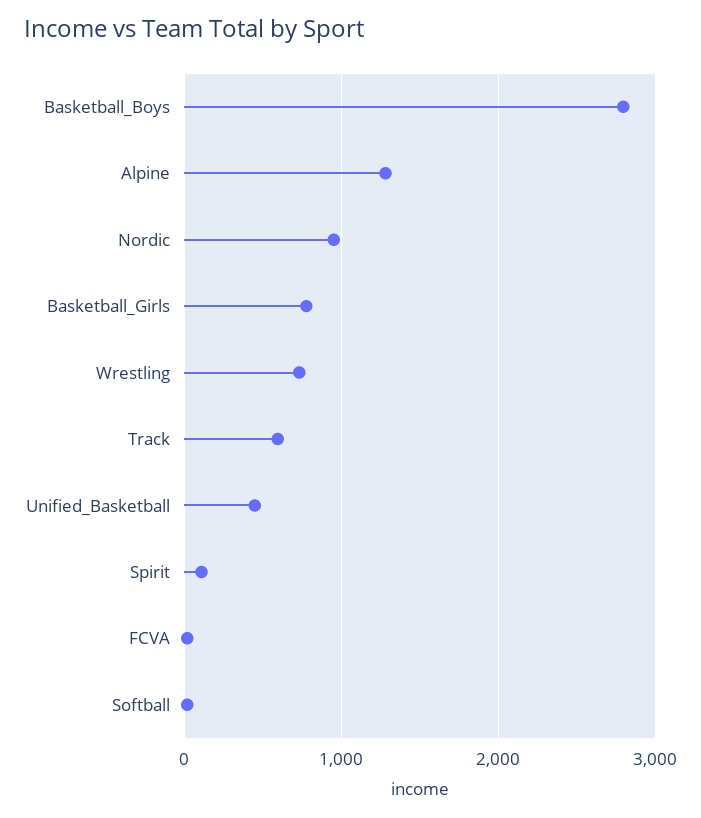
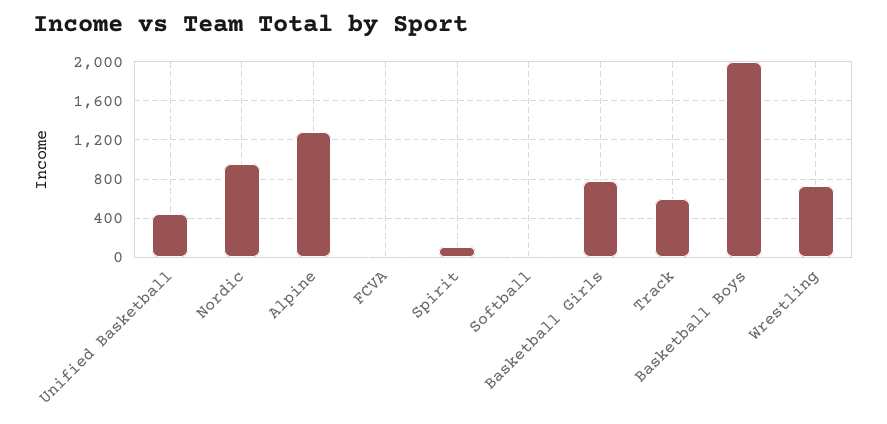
Basketball_Boys: 2800 -> 2000

